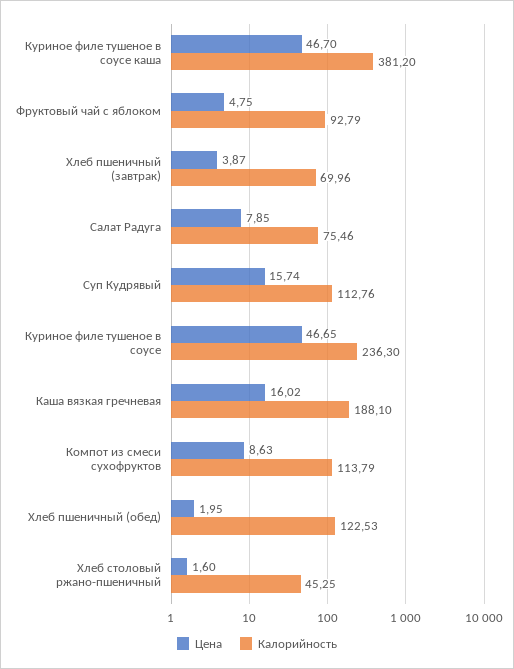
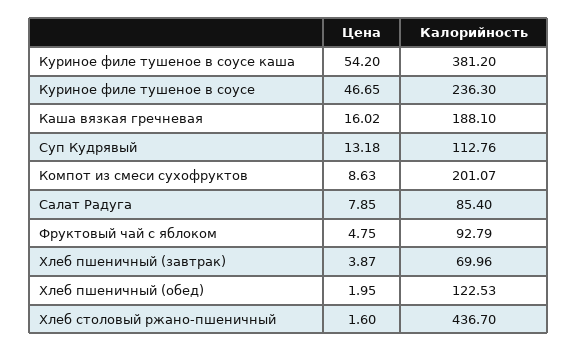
Цена, Куриное филе тушеное в соусе каша: 46.7 -> 54.2
Калорийность, Салат Радуга: 75.46 -> 85.4
Цена, Суп Кудрявый: 15.74 -> 13.18
Калорийность, Компот из смеси сухофруктов: 113.79 -> 201.07
Калорийность, Хлеб столовый ржано-пшеничный: 45.25 -> 436.7

